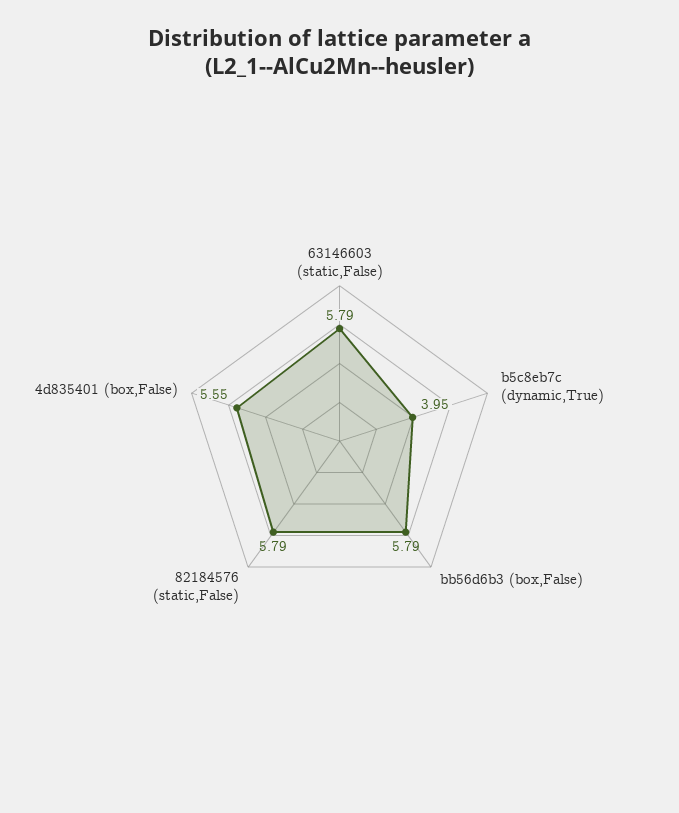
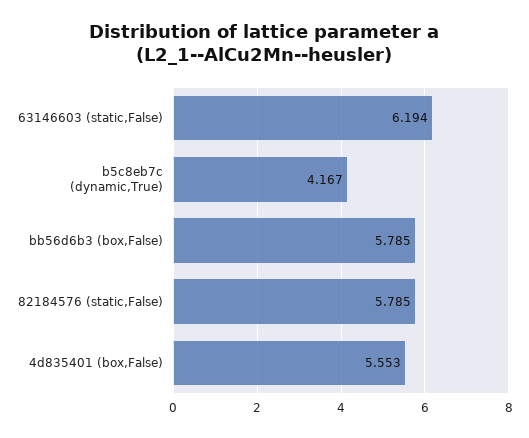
63146603 (static,False): 5.79 -> 6.194
b5c8eb7c (dynamic,True): 3.95 -> 4.167

